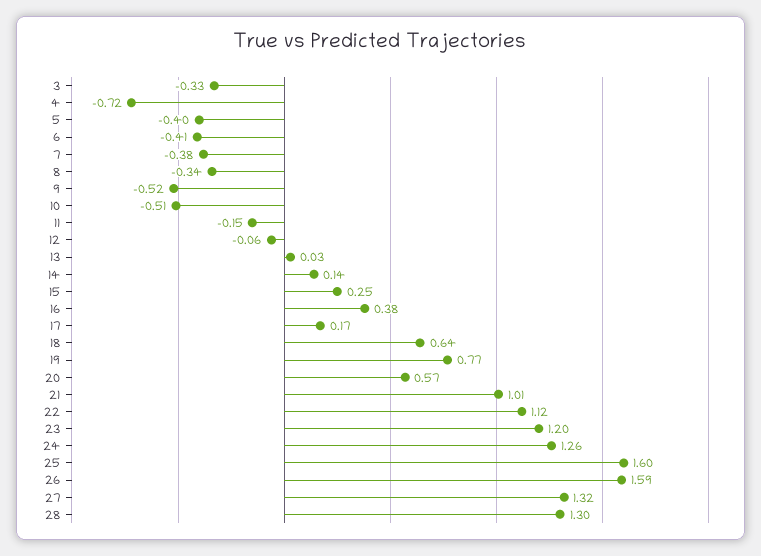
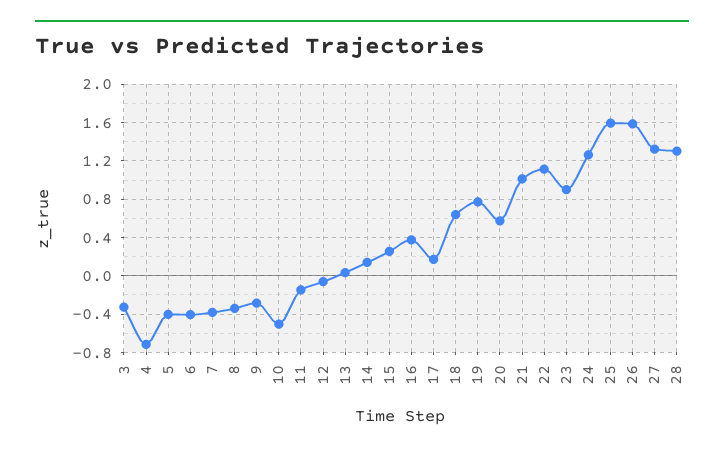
9: -0.52 -> -0.3
23: 1.2 -> 0.9

